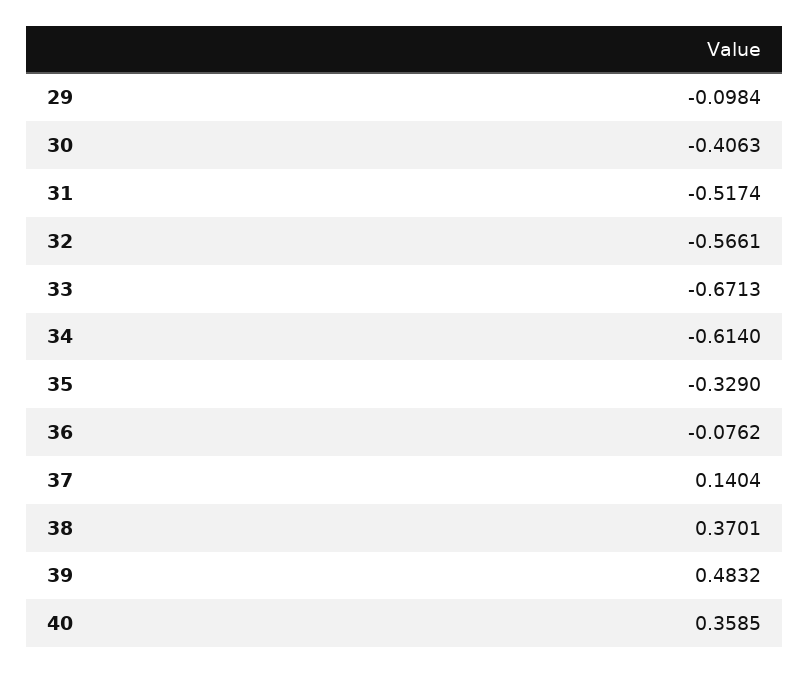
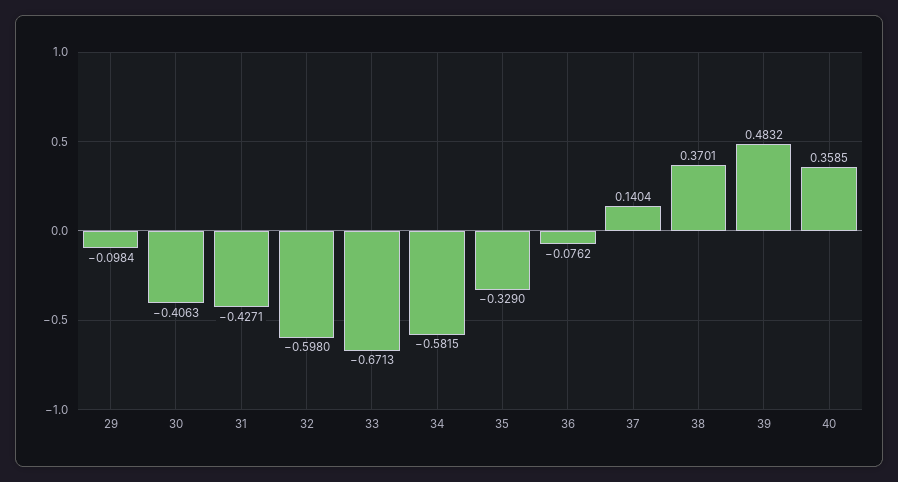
31: -0.5174 -> -0.4271
32: -0.5661 -> -0.598
34: -0.614 -> -0.5815

